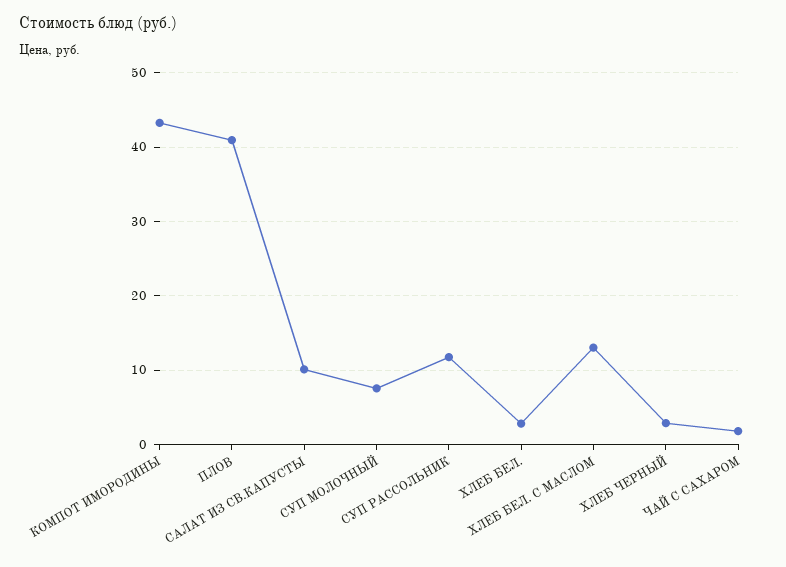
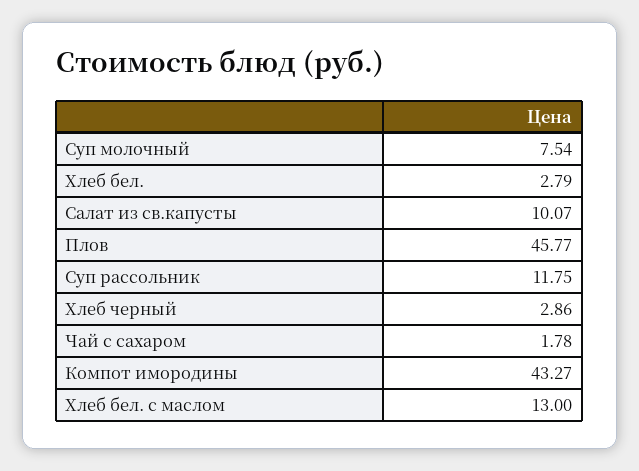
ПЛОВ: 41 -> 45.77

